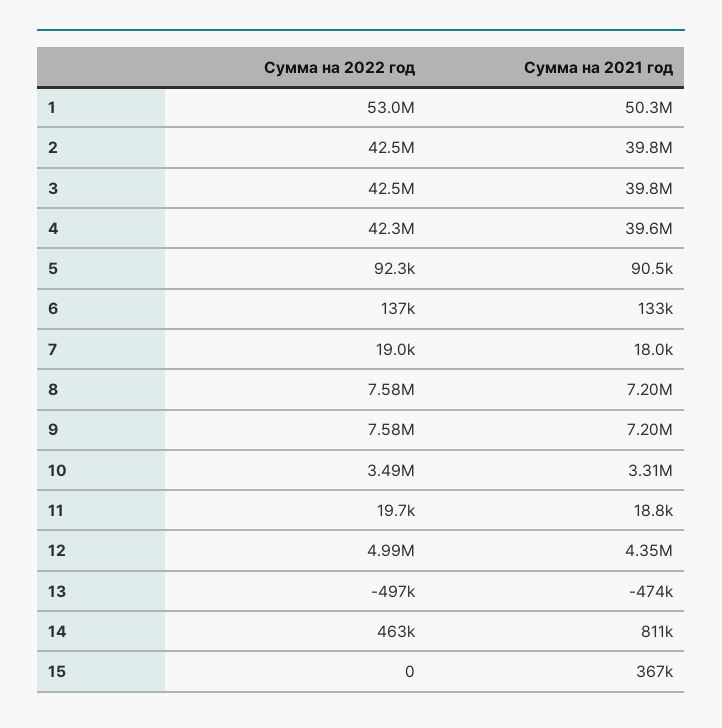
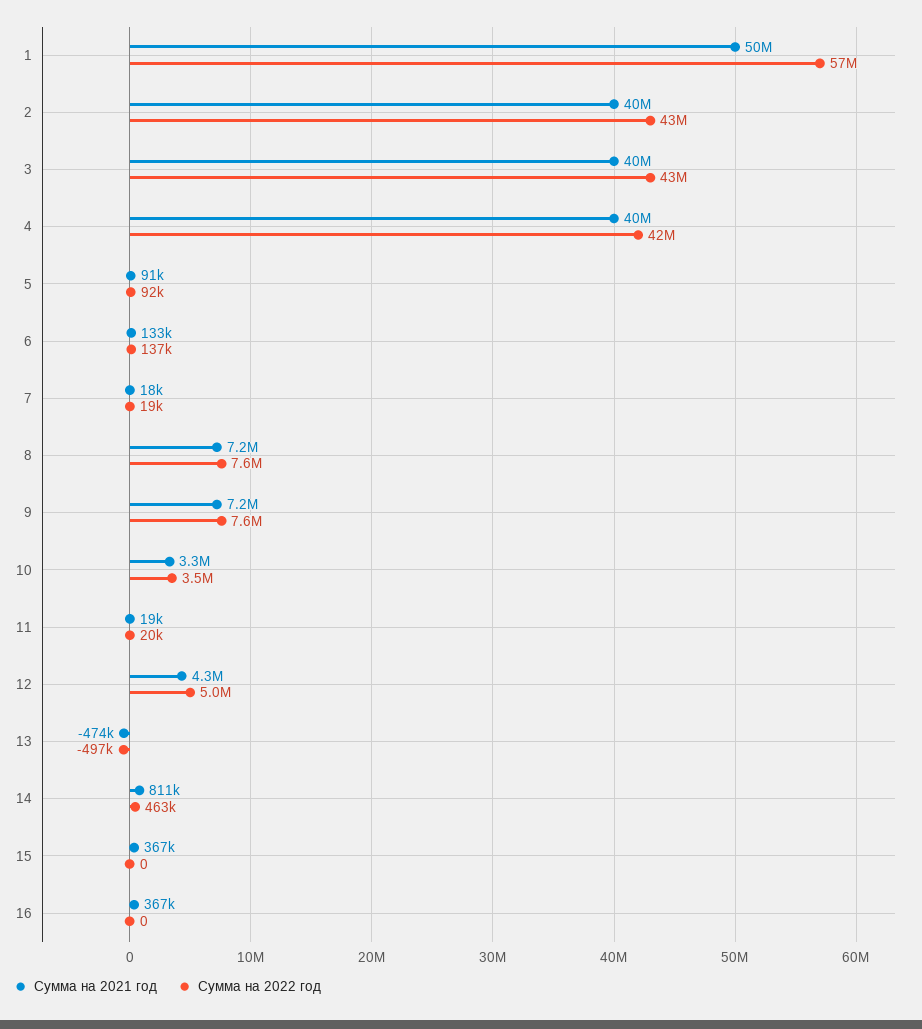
Сумма на 2022 год, 1: 53000000 -> 57000000
Сумма на 2021 год, 16: none -> 367000
Сумма на 2022 год, 16: none -> 0

